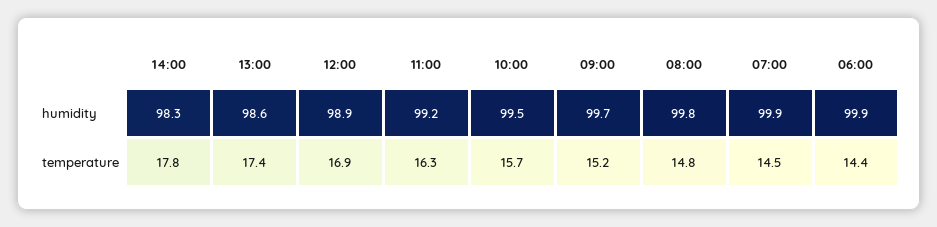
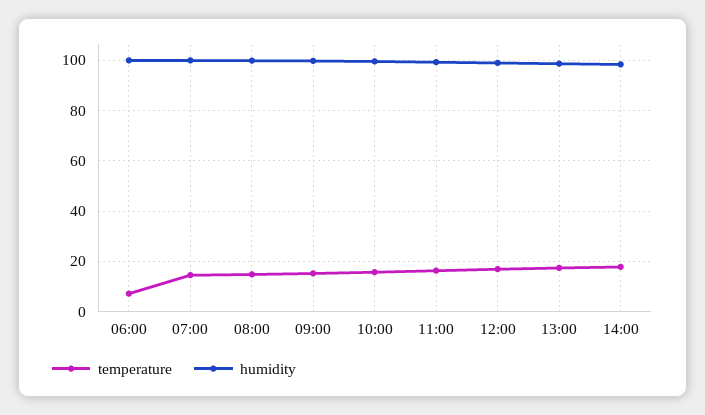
temperature, 06:00: 14.4 -> 7.5

